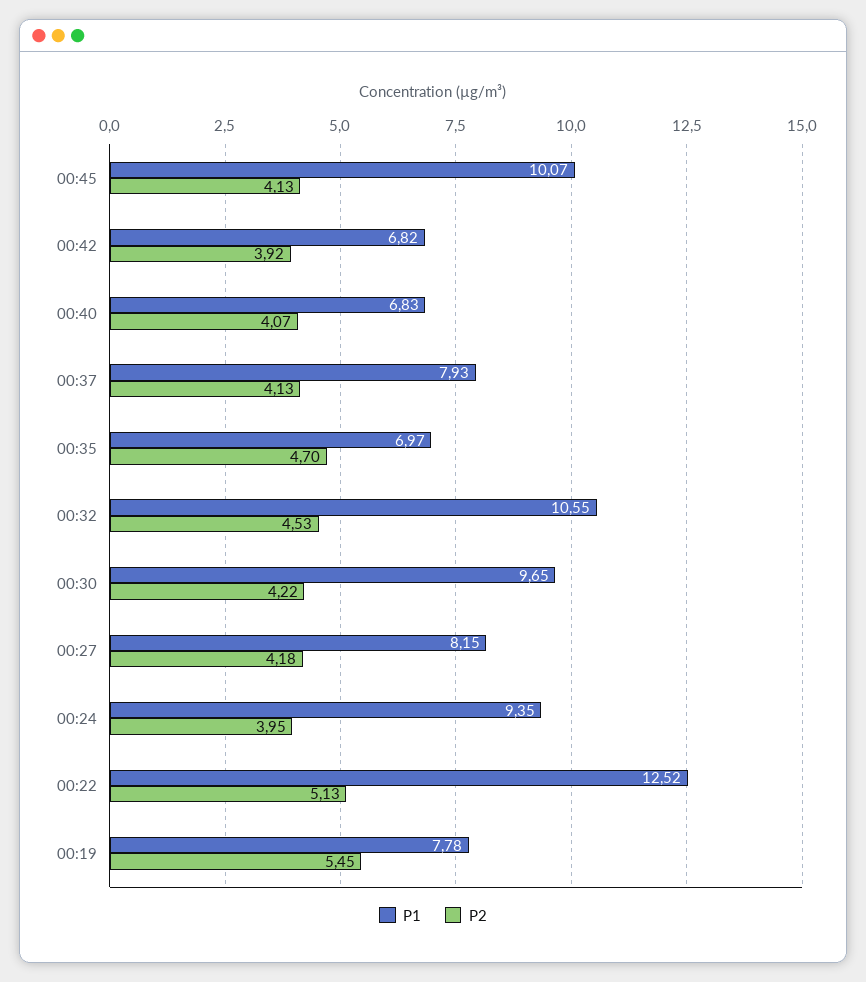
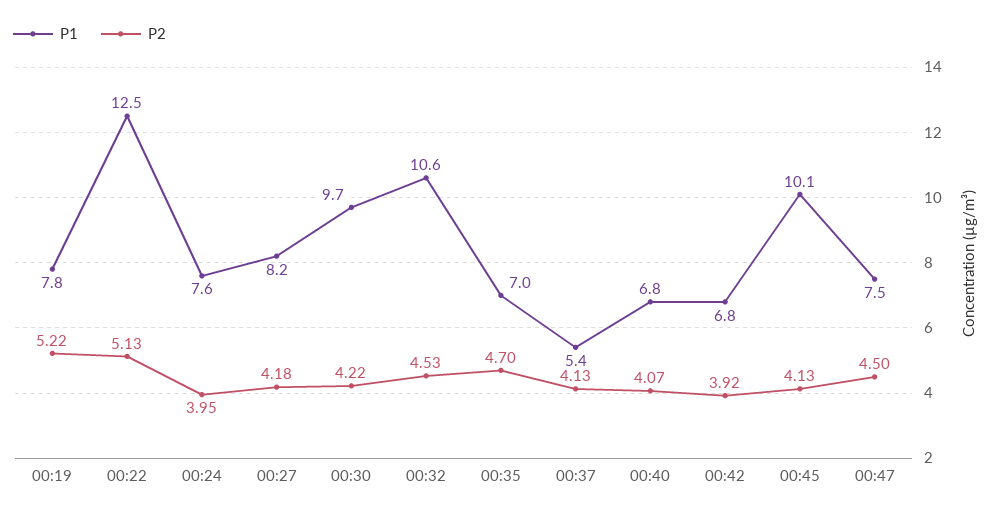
P1, 00:37: 7.93 -> 5.4
P1, 00:24: 9.35 -> 7.6
P2, 00:19: 5.45 -> 5.22
P1, 00:47: none -> 7.5
P2, 00:47: none -> 4.5

